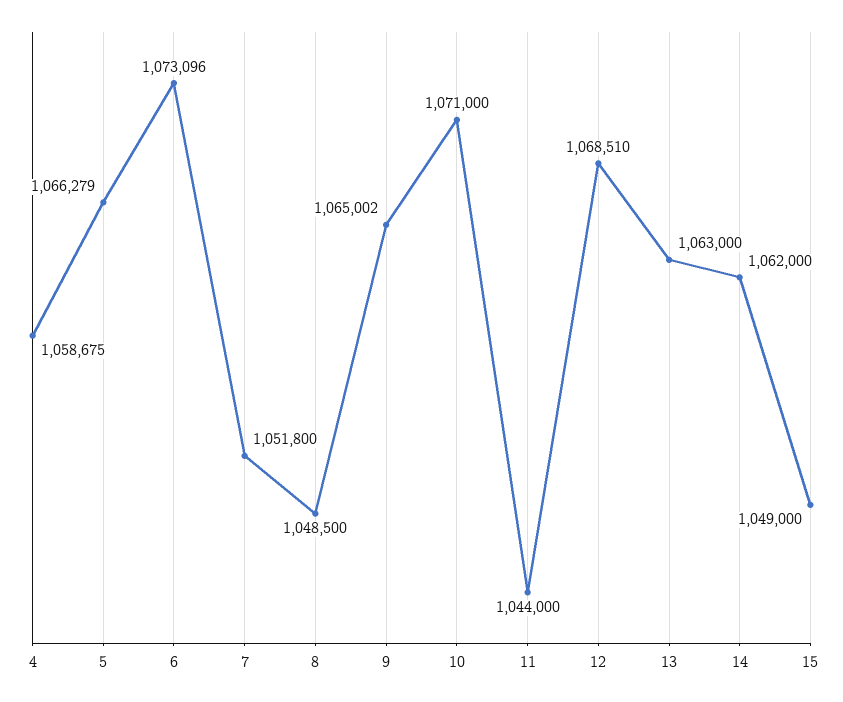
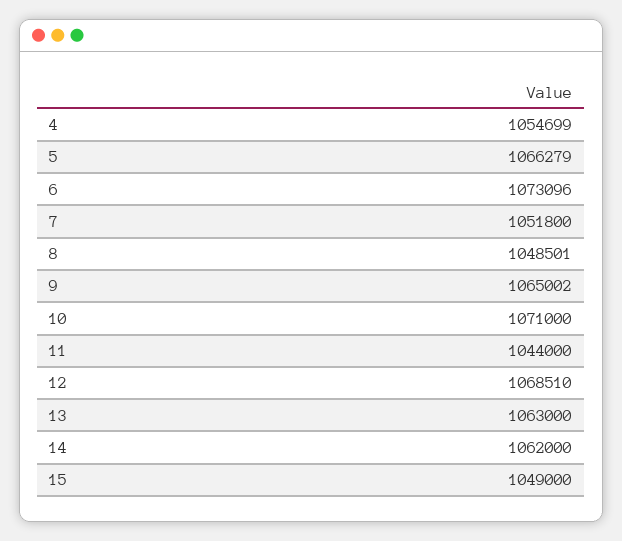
4: 1058675 -> 1054699
8: 1048500 -> 1048501

